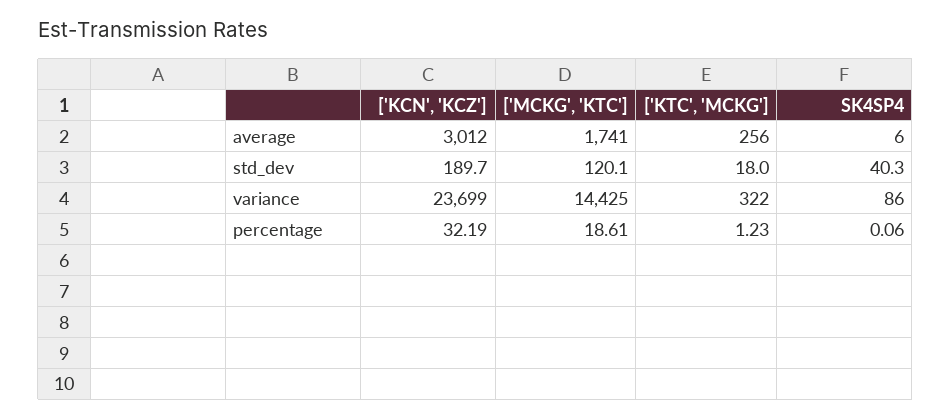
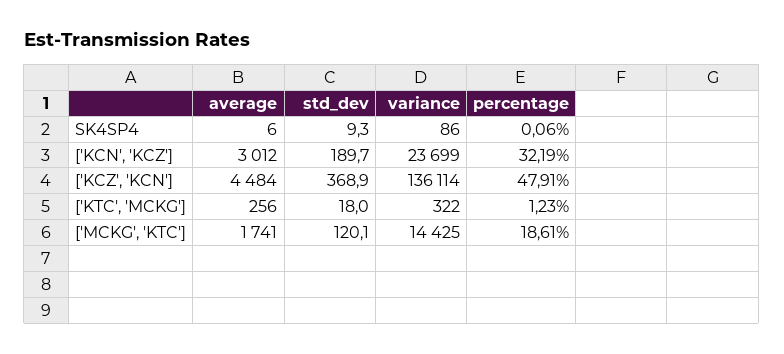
SK4SP4, std_dev: 40.3 -> 9.3
['KCZ', 'KCN'], average: none -> 4484
['KCZ', 'KCN'], std_dev: none -> 368.9
['KCZ', 'KCN'], variance: none -> 136114
['KCZ', 'KCN'], percentage: none -> 47.91

